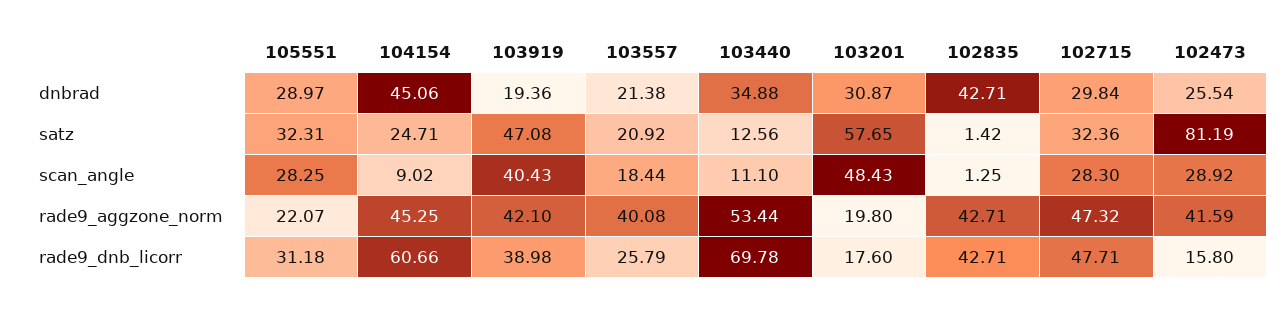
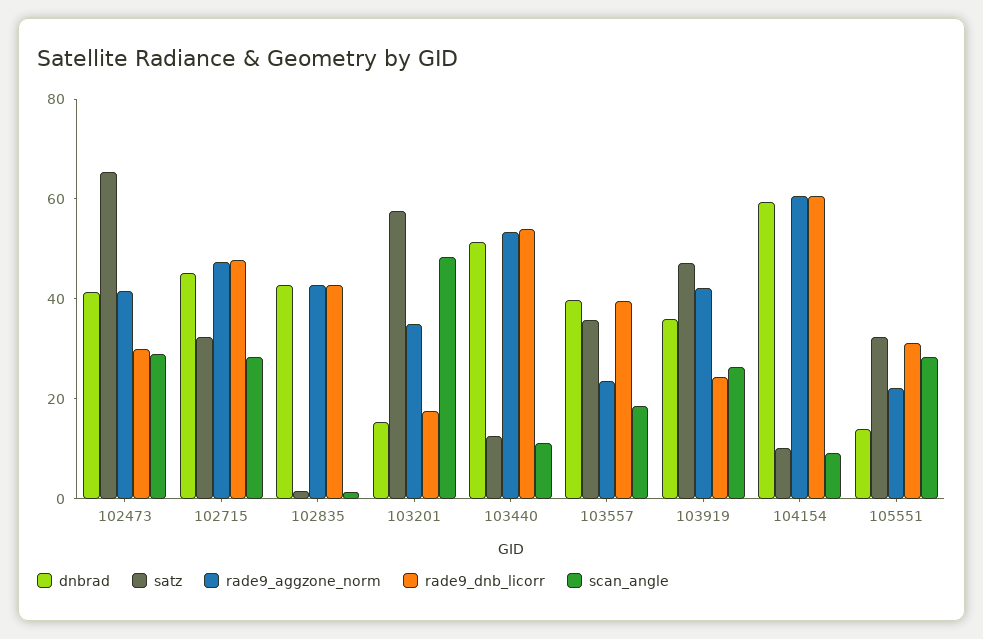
dnbrad, 105551: 28.97 -> 15
dnbrad, 104154: 45.06 -> 60
dnbrad, 103919: 19.36 -> 35
dnbrad, 103557: 21.38 -> 40
dnbrad, 103440: 34.88 -> 50
dnbrad, 103201: 30.87 -> 15
dnbrad, 102715: 29.84 -> 45
dnbrad, 102473: 25.54 -> 40
satz, 104154: 24.71 -> 10
satz, 103557: 20.92 -> 35
satz, 102473: 81.19 -> 65
scan_angle, 103919: 40.43 -> 25
rade9_aggzone_norm, 104154: 45.25 -> 60
rade9_aggzone_norm, 103557: 40.08 -> 25
rade9_aggzone_norm, 103201: 19.8 -> 35
rade9_dnb_licorr, 103919: 38.98 -> 25
rade9_dnb_licorr, 103557: 25.79 -> 40
rade9_dnb_licorr, 103440: 69.78 -> 55
rade9_dnb_licorr, 102473: 15.8 -> 30

